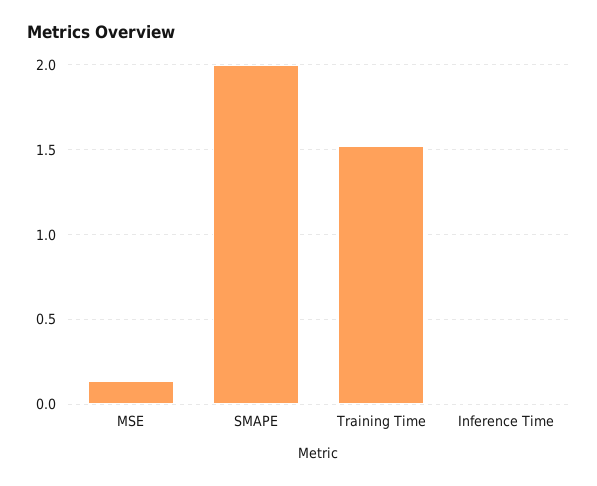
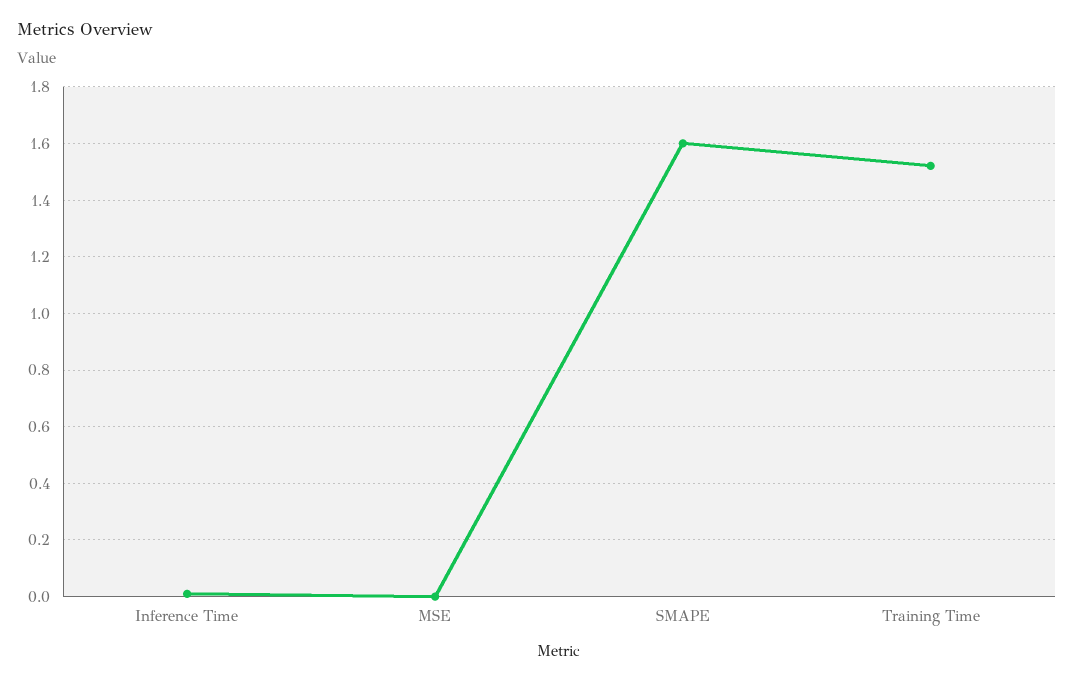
MSE: 0.15 -> 0
SMAPE: 2 -> 1.6

